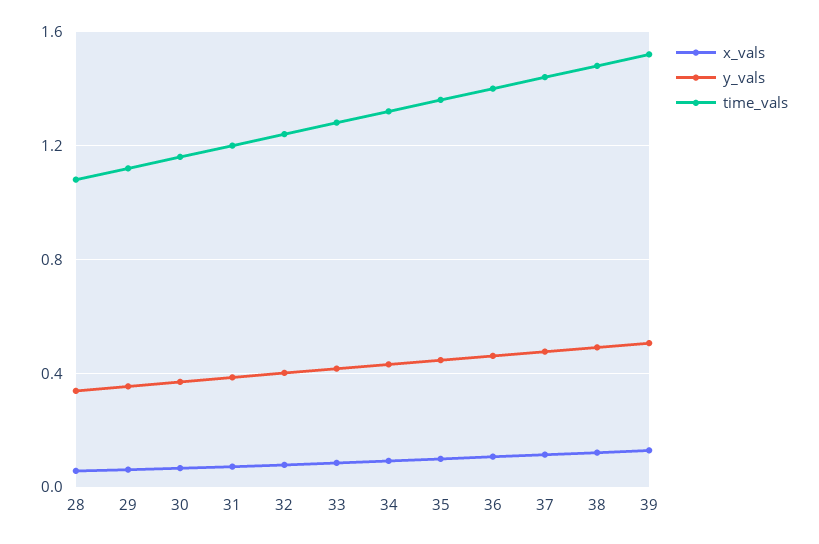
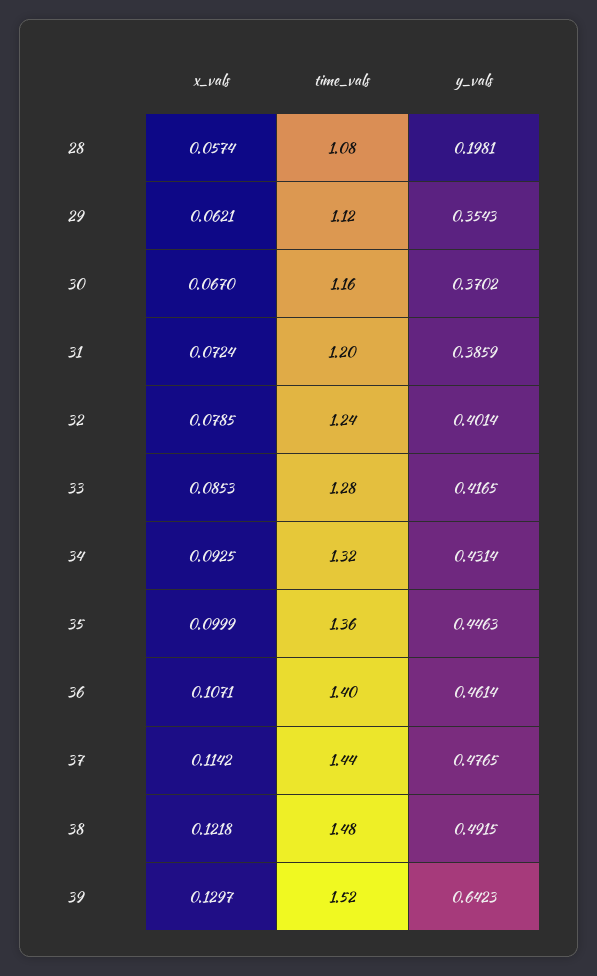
y_vals, 28: 0.35 -> 0.1981
y_vals, 39: 0.5 -> 0.6423

